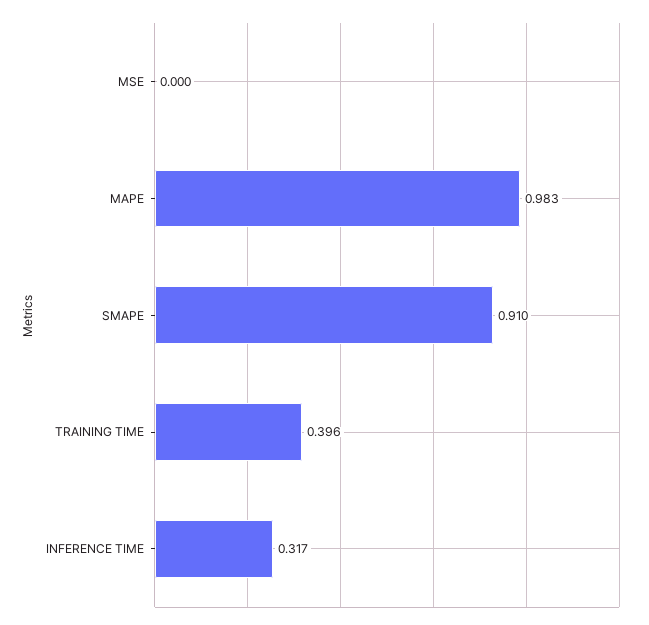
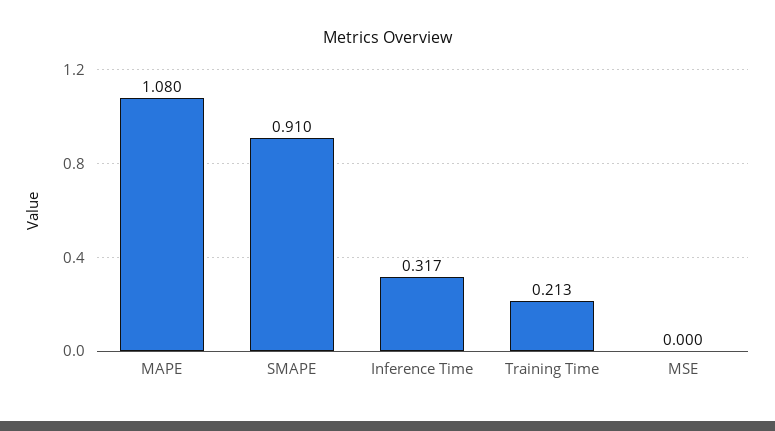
MAPE: 0.983 -> 1.08
TRAINING TIME: 0.396 -> 0.213

